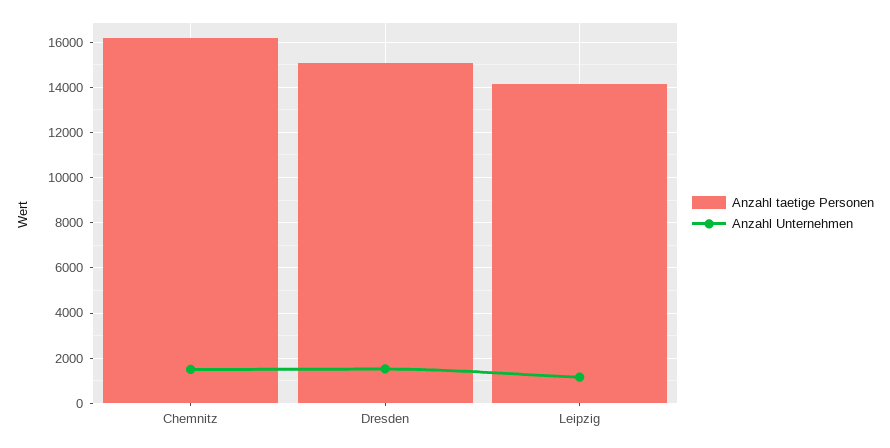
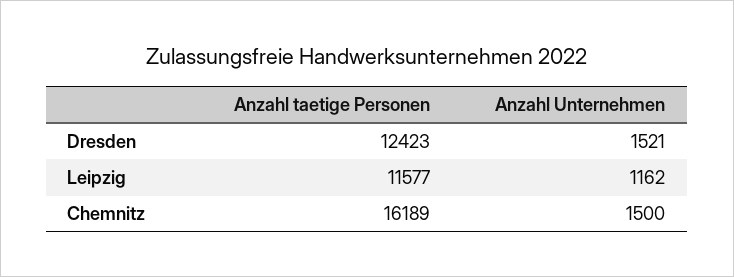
Anzahl taetige Personen, Dresden: 15000 -> 12423
Anzahl taetige Personen, Leipzig: 14000 -> 11577

